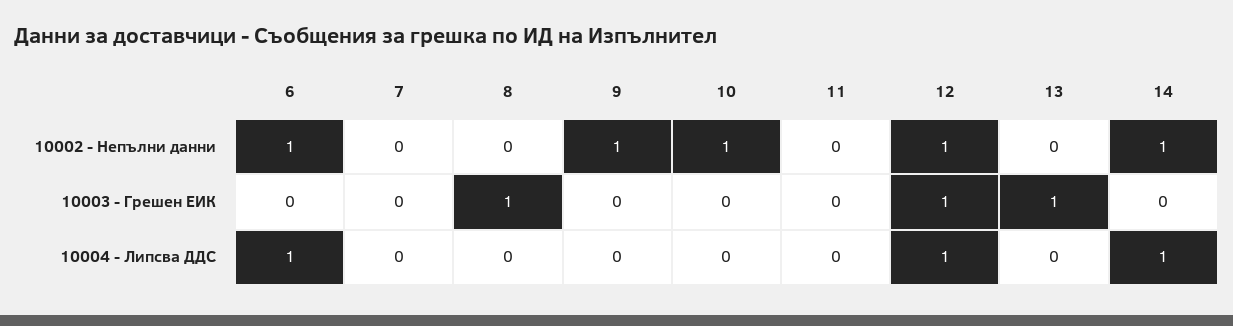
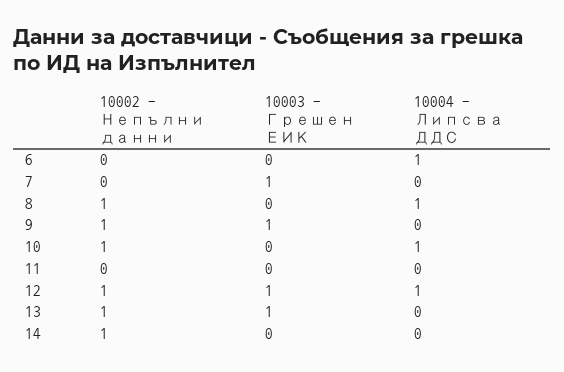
6, 10002 - Непълни данни: 1 -> 0
8, 10002 - Непълни данни: 0 -> 1
13, 10002 - Непълни данни: 0 -> 1
7, 10003 - Грешен ЕИК: 0 -> 1
8, 10003 - Грешен ЕИК: 1 -> 0
9, 10003 - Грешен ЕИК: 0 -> 1
8, 10004 - Липсва ДДС: 0 -> 1
10, 10004 - Липсва ДДС: 0 -> 1
14, 10004 - Липсва ДДС: 1 -> 0

